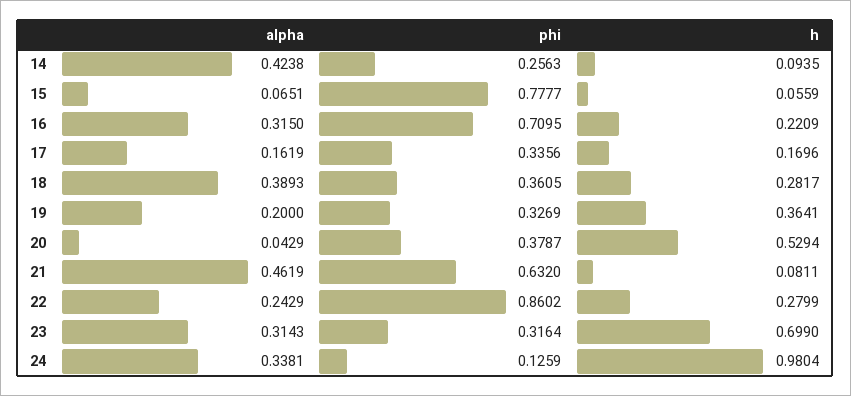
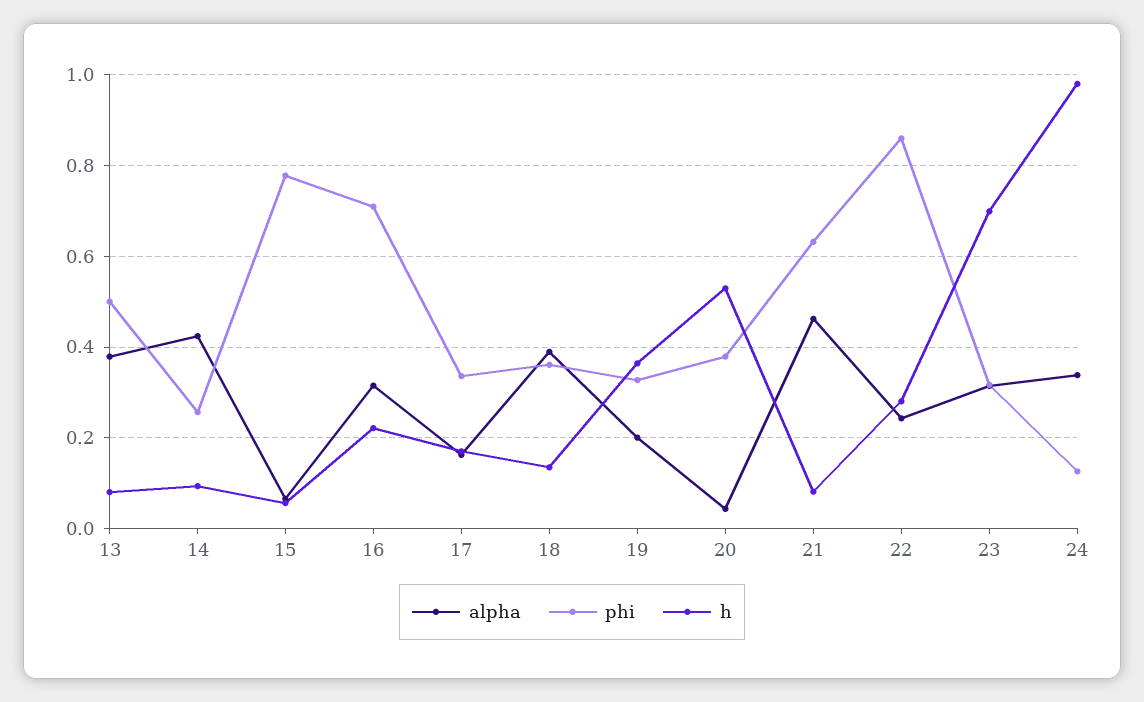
h, 18: 0.2817 -> 0.14
alpha, 13: none -> 0.38
phi, 13: none -> 0.5
h, 13: none -> 0.08

